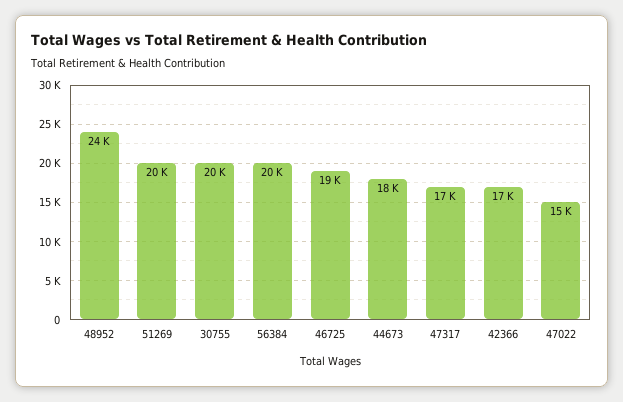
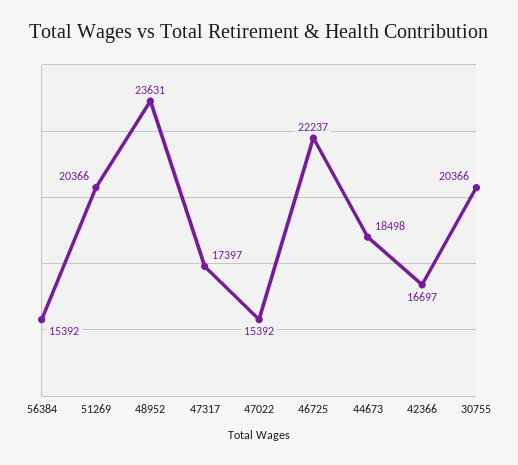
56384: 20000 -> 15392
46725: 19000 -> 22237

